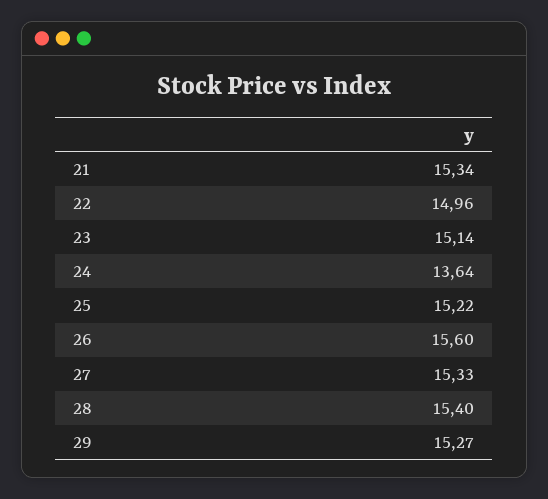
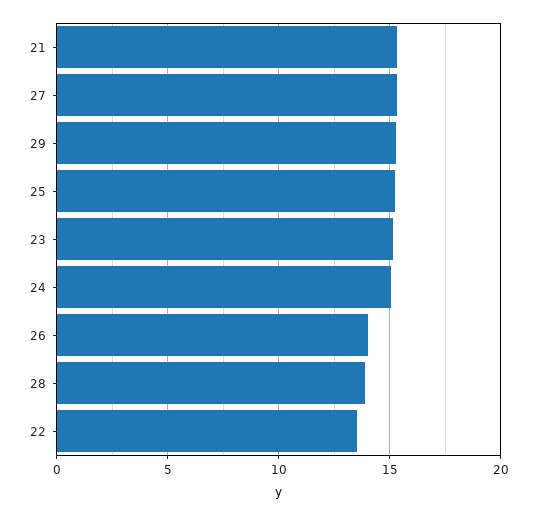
22: 14.96 -> 13.5
24: 13.64 -> 15
26: 15.6 -> 14
28: 15.4 -> 14

